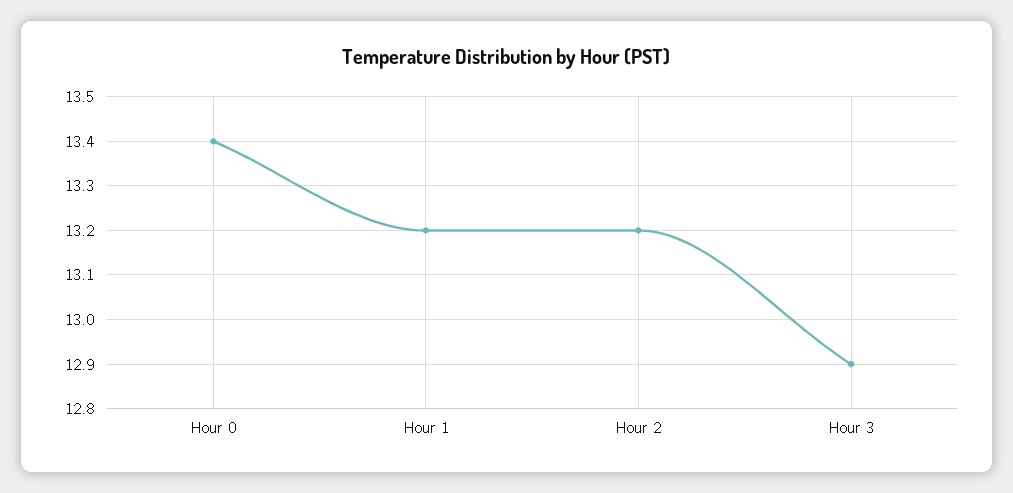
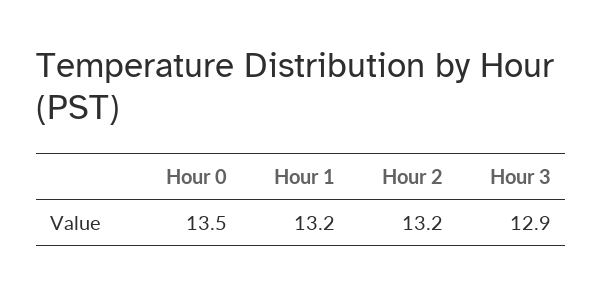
Hour 0: 13.4 -> 13.5

